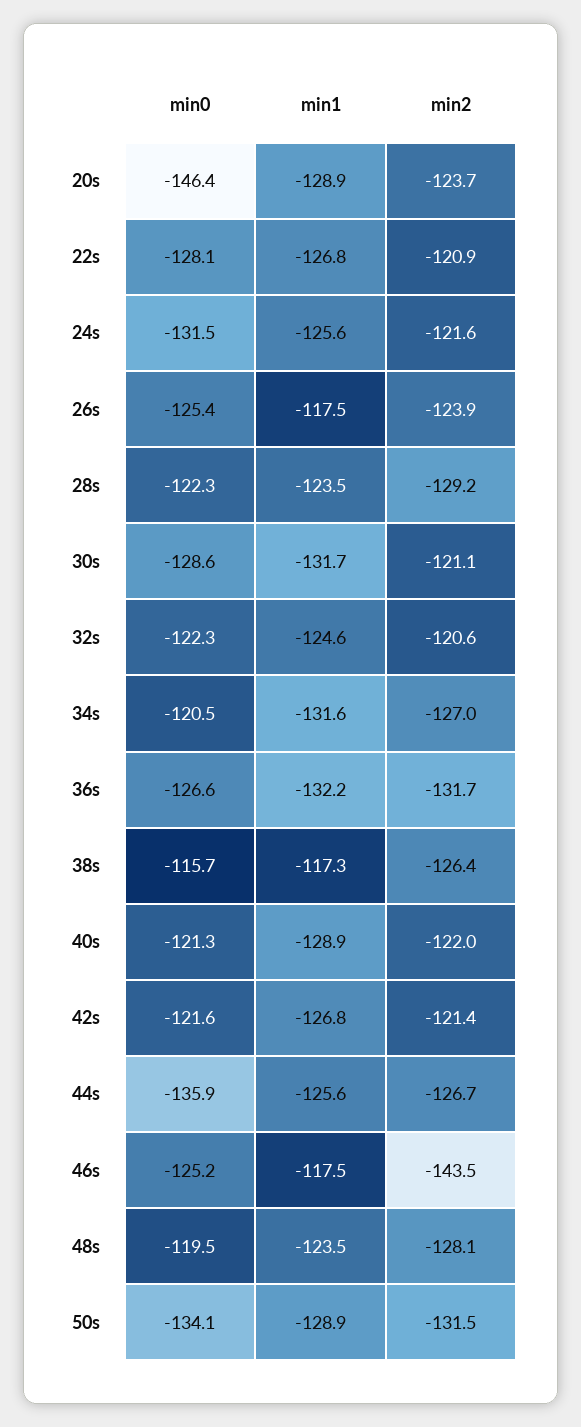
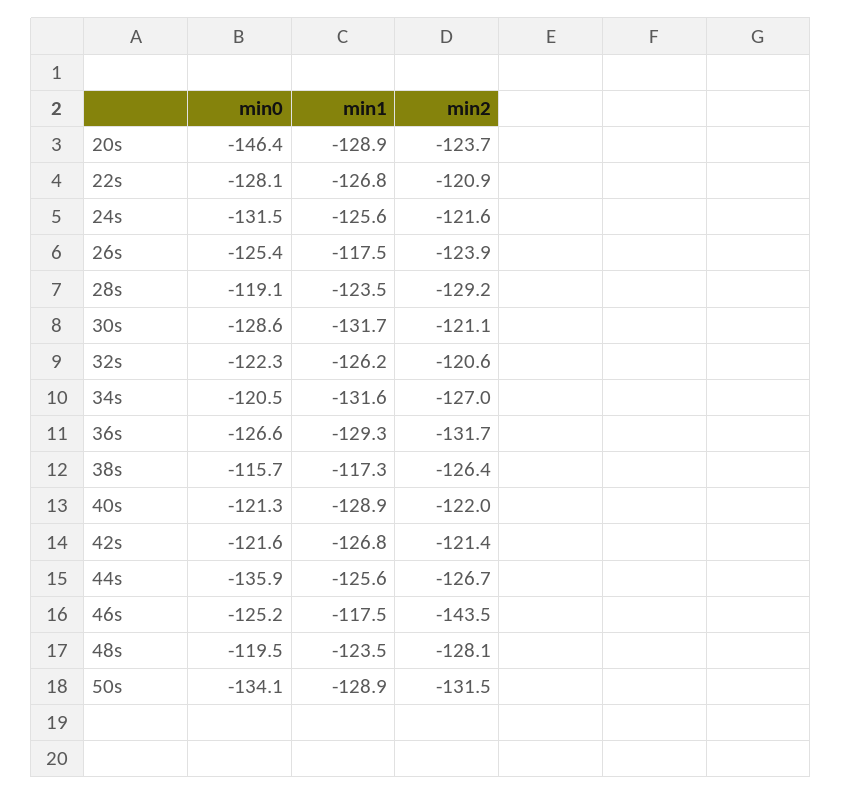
min0, 28s: -122.3 -> -119.1
min1, 32s: -124.6 -> -126.2
min1, 36s: -132.2 -> -129.3

